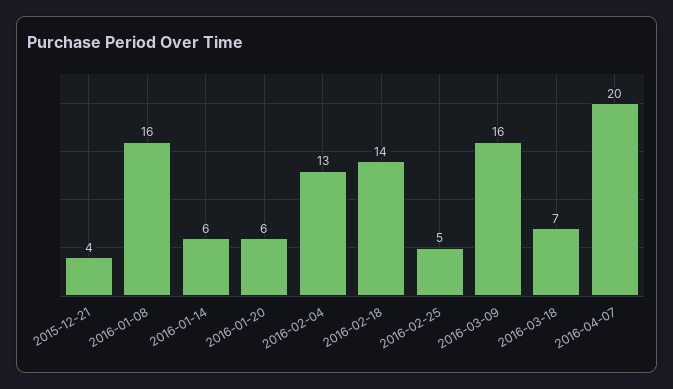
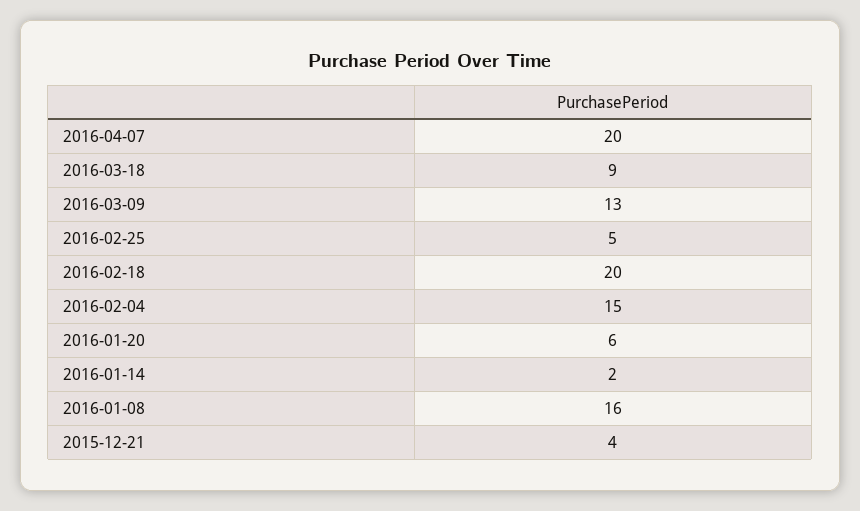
2016-01-14: 6 -> 2
2016-02-04: 13 -> 15
2016-02-18: 14 -> 20
2016-03-09: 16 -> 13
2016-03-18: 7 -> 9

